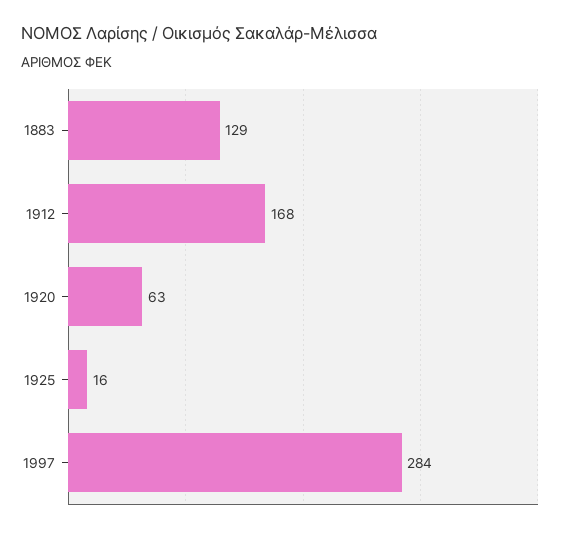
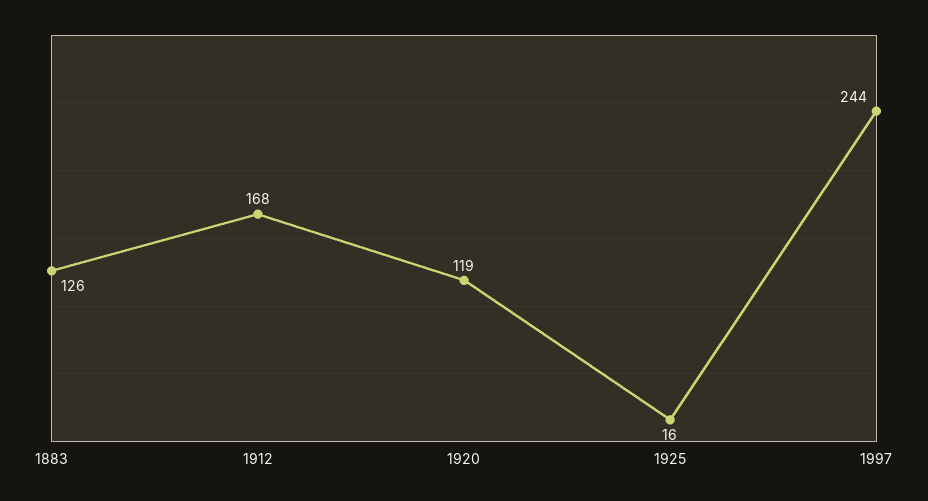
1883: 129 -> 126
1920: 63 -> 119
1997: 284 -> 244

